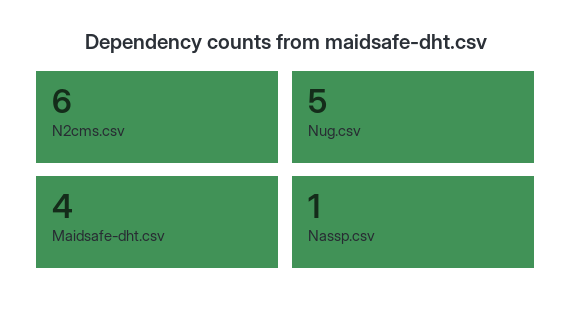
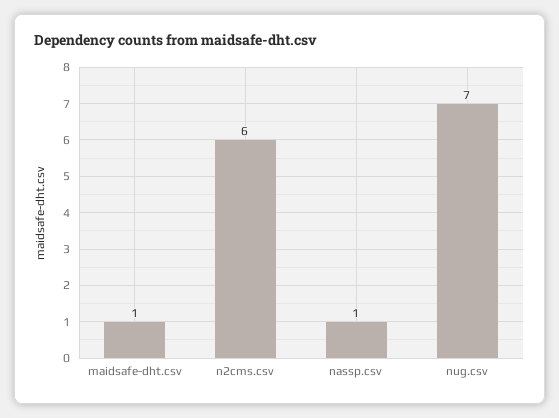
Nug.csv: 5 -> 7
Maidsafe-dht.csv: 4 -> 1

